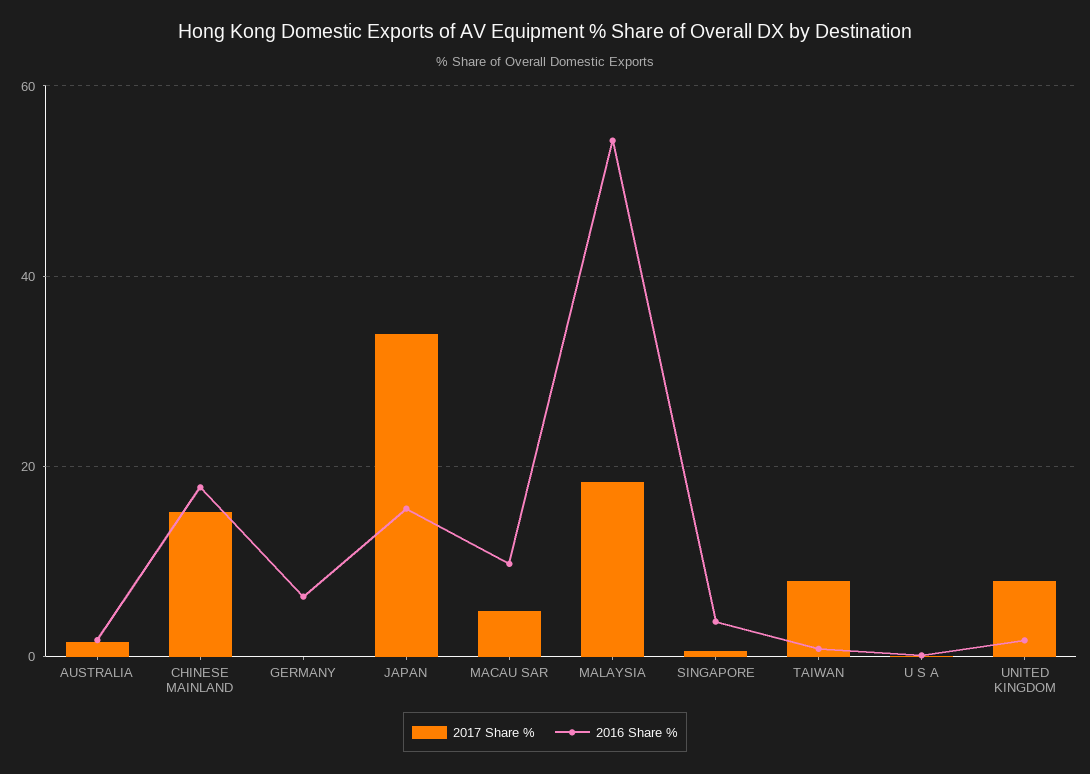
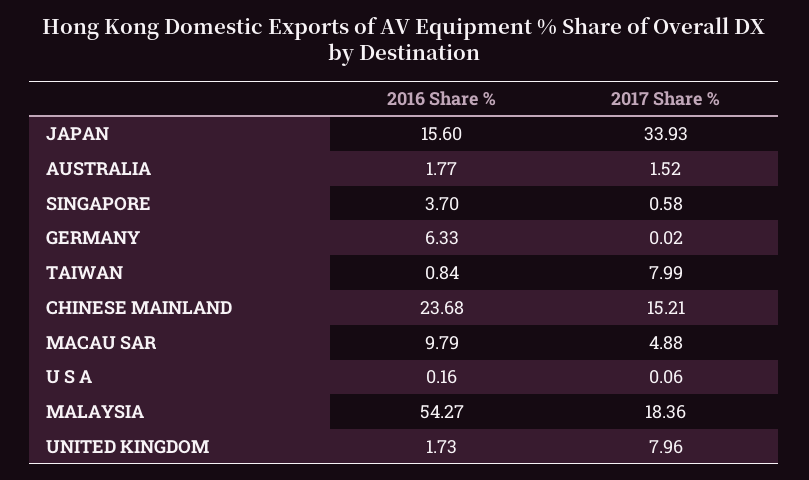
2016 Share %, CHINESE MAINLAND: 18 -> 23.68

